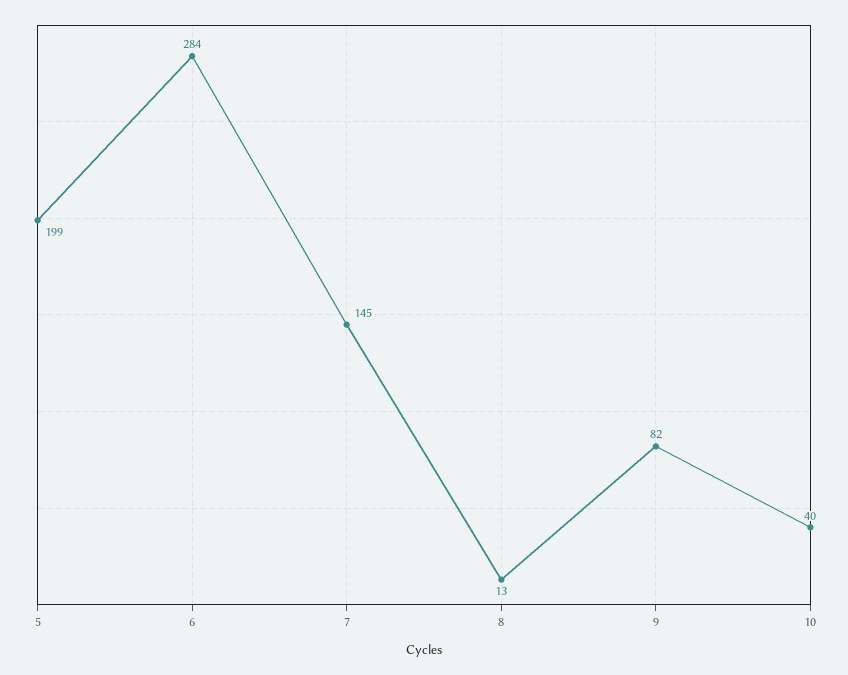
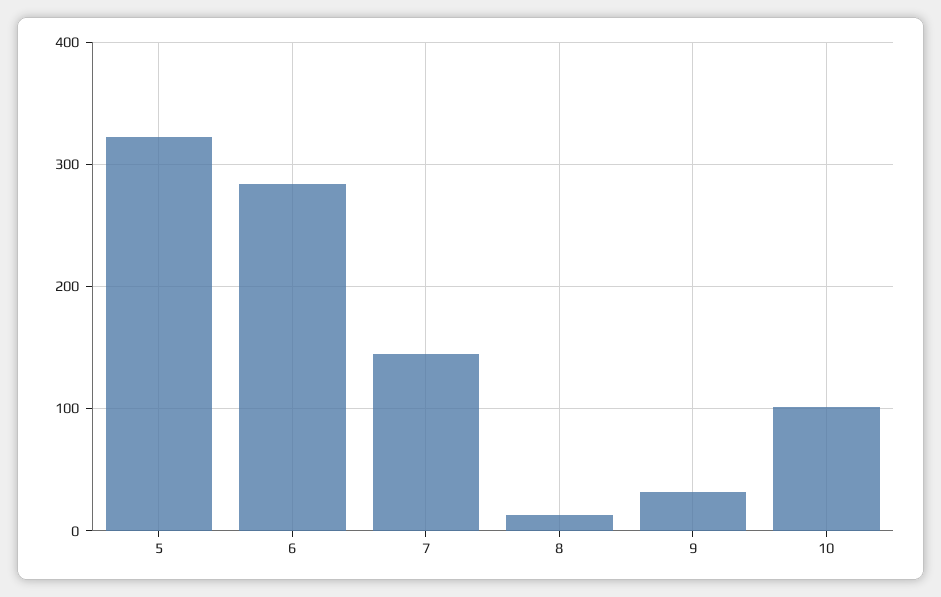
5: 199 -> 320
9: 82 -> 30
10: 40 -> 100

